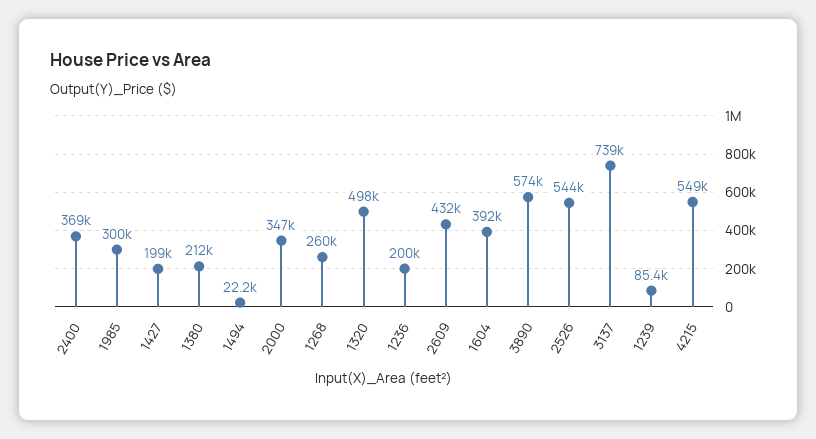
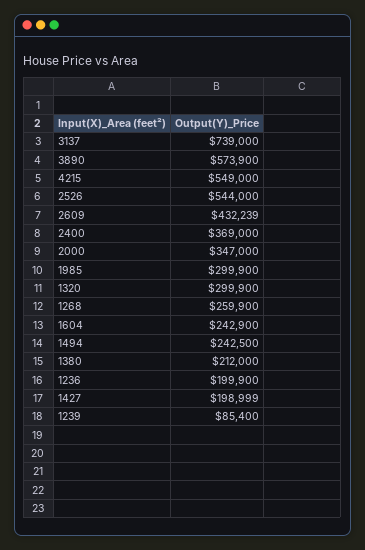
1494: 22200 -> 242500
1320: 498000 -> 299900
1604: 392000 -> 242900

